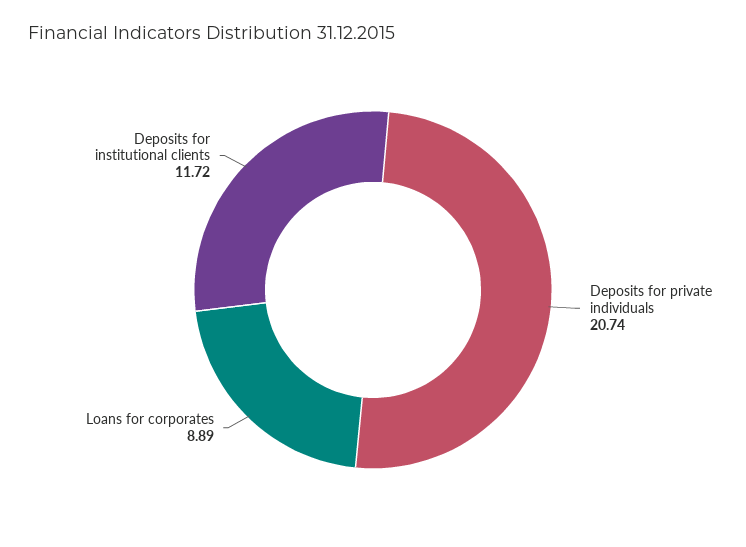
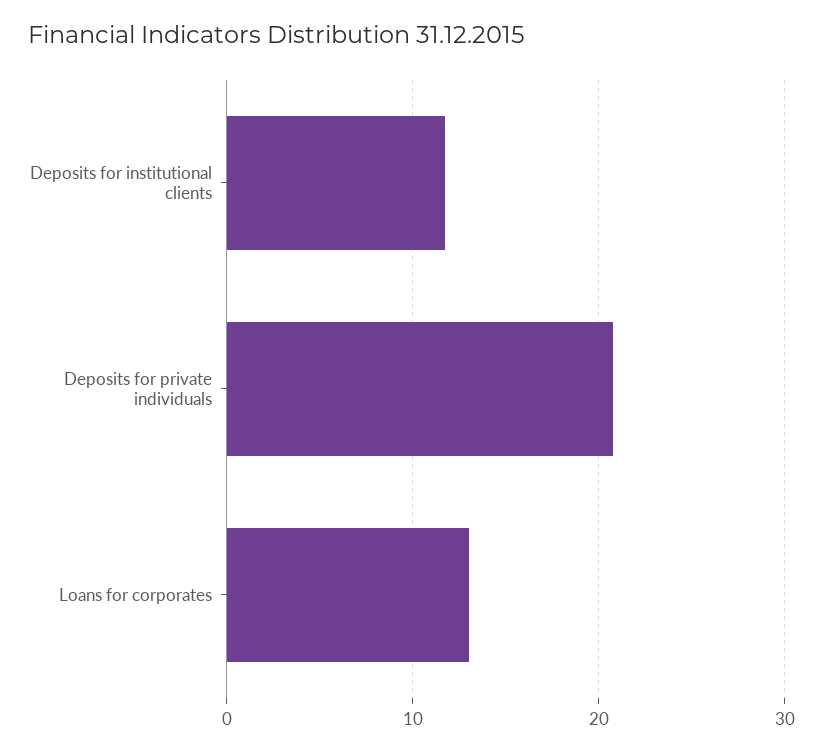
Loans for corporates: 8.89 -> 13

